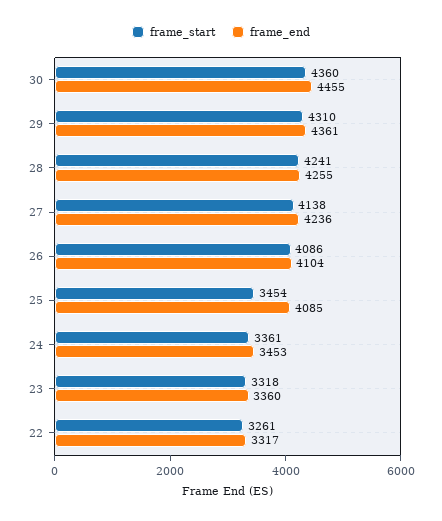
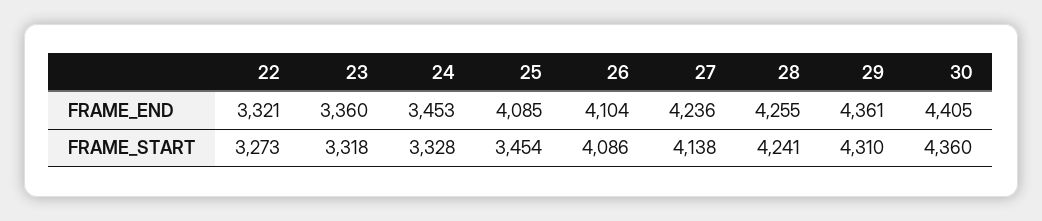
frame_end, 30: 4455 -> 4405
frame_start, 24: 3361 -> 3328
frame_start, 22: 3261 -> 3273
frame_end, 22: 3317 -> 3321

